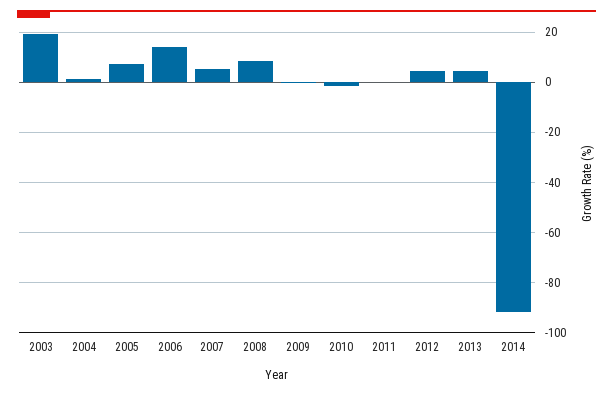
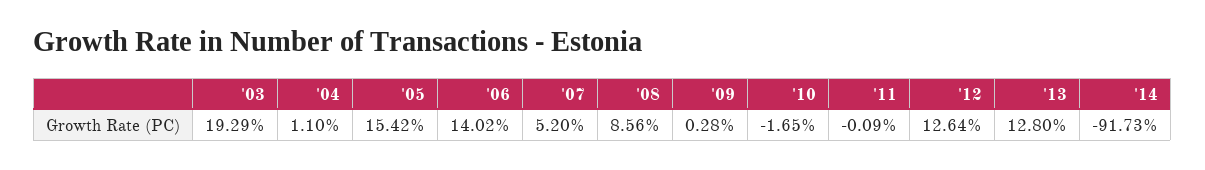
2005: 7.5 -> 15.42
2012: 5 -> 12.64
2013: 5 -> 12.8

